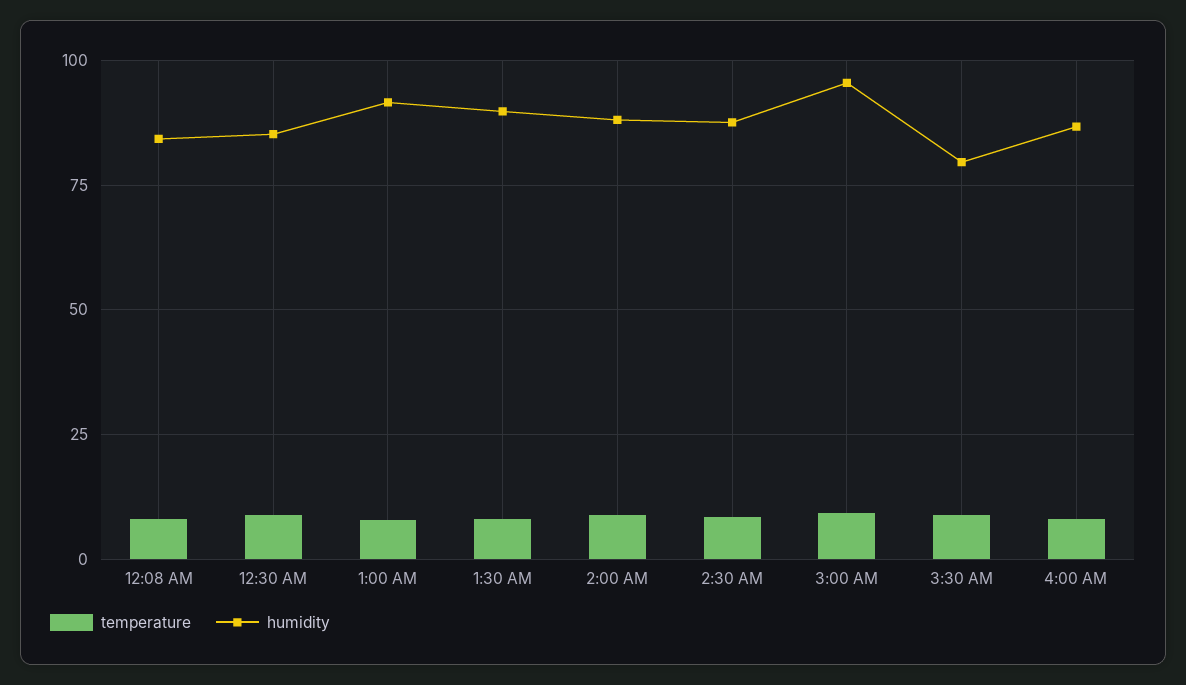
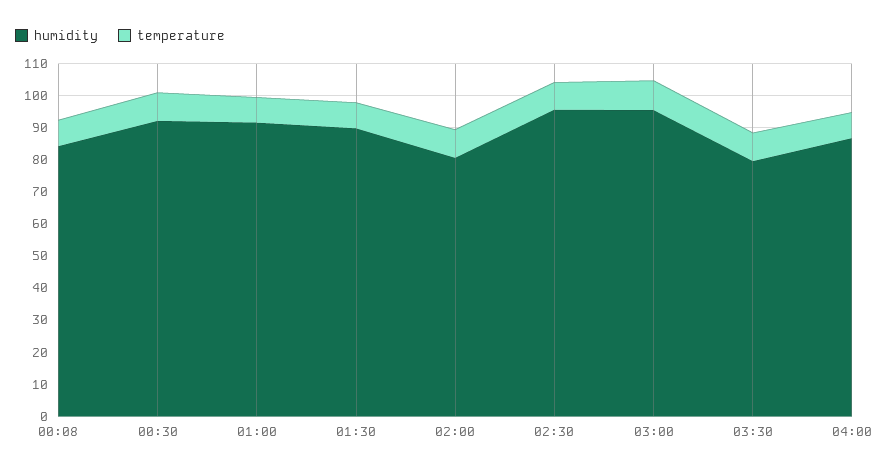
humidity, 12:30 AM: 85 -> 92.5
humidity, 2:00 AM: 87.5 -> 80
humidity, 2:30 AM: 87.5 -> 95

